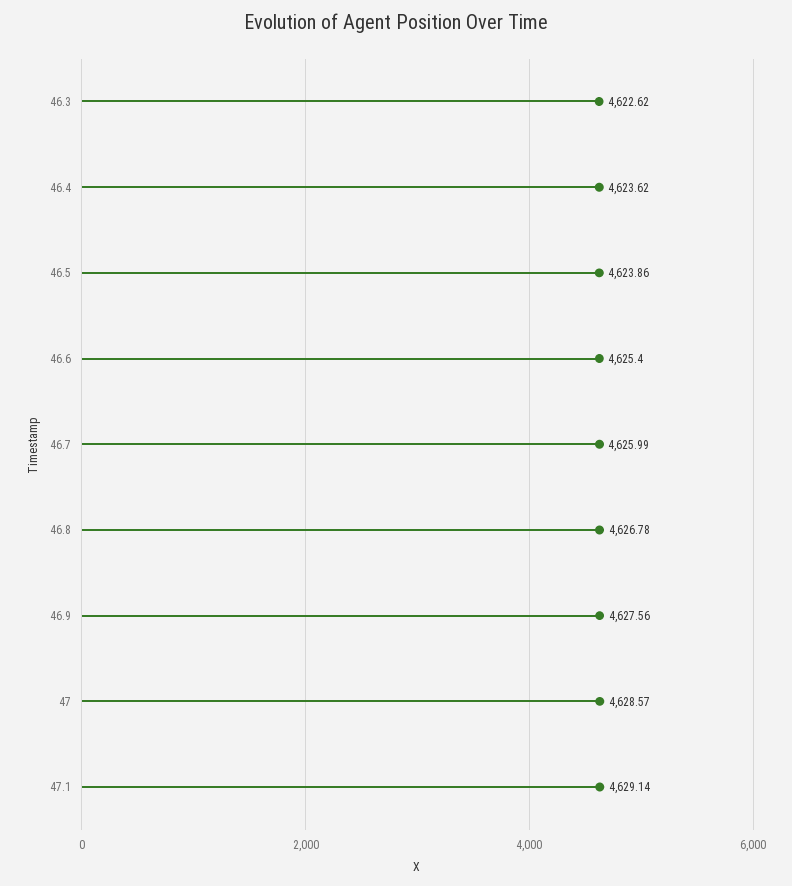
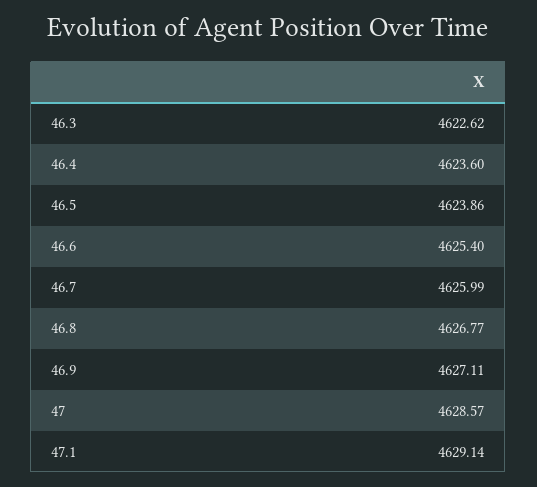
46.4: 4623.62 -> 4623.6
46.8: 4626.78 -> 4626.77
46.9: 4627.56 -> 4627.11

